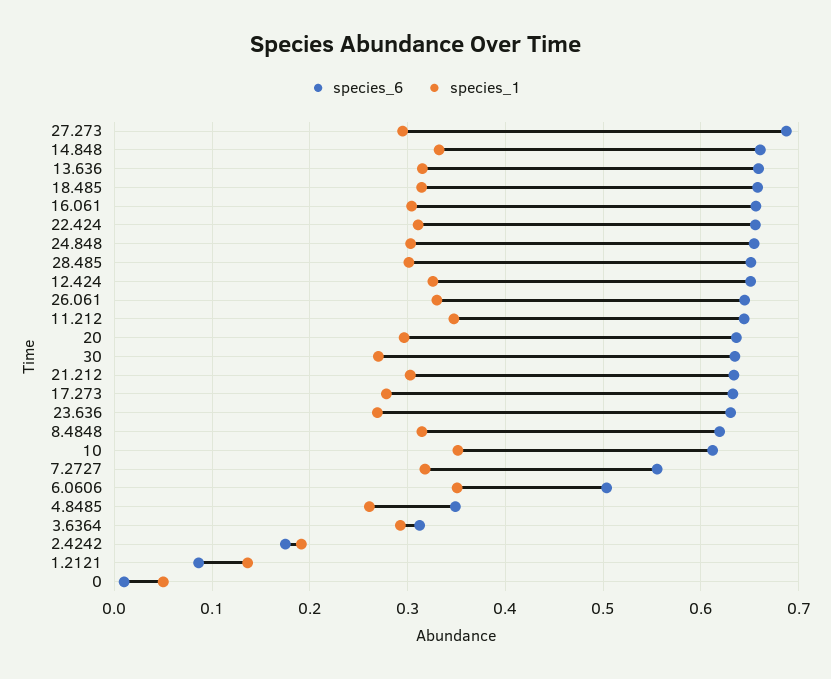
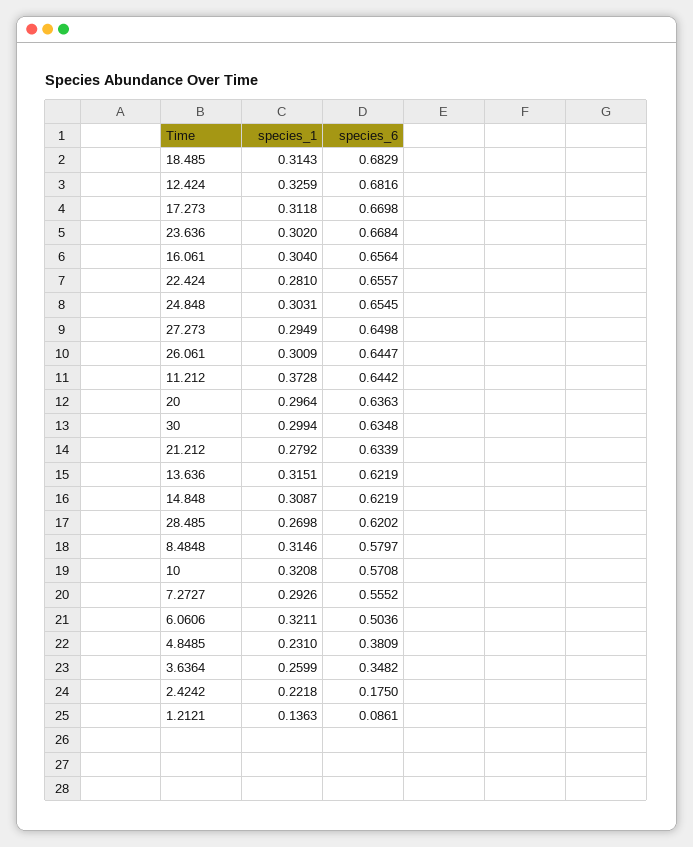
species_6, 27.273: 0.69 -> 0.6498
species_6, 14.848: 0.66 -> 0.6219
species_1, 14.848: 0.33 -> 0.3087
species_6, 13.636: 0.66 -> 0.6219
species_6, 18.485: 0.66 -> 0.6829
species_1, 22.424: 0.31 -> 0.281
species_6, 28.485: 0.65 -> 0.6202
species_1, 28.485: 0.3 -> 0.2698
species_6, 12.424: 0.65 -> 0.6816
species_1, 26.061: 0.33 -> 0.3009
species_1, 11.212: 0.35 -> 0.3728
species_1, 30: 0.27 -> 0.2994
species_1, 21.212: 0.3 -> 0.2792
species_6, 17.273: 0.63 -> 0.6698
species_1, 17.273: 0.28 -> 0.3118
species_6, 23.636: 0.63 -> 0.6684
species_1, 23.636: 0.27 -> 0.302
species_6, 8.4848: 0.62 -> 0.5797
species_6, 10: 0.61 -> 0.5708
species_1, 10: 0.35 -> 0.3208
species_1, 7.2727: 0.32 -> 0.2926
species_1, 6.0606: 0.35 -> 0.3211
species_6, 4.8485: 0.35 -> 0.3809
species_1, 4.8485: 0.26 -> 0.231
species_6, 3.6364: 0.31 -> 0.3482
species_1, 3.6364: 0.29 -> 0.2599
species_1, 2.4242: 0.19 -> 0.2218
species_6, 0: 0.01 -> none
species_1, 0: 0.05 -> none

